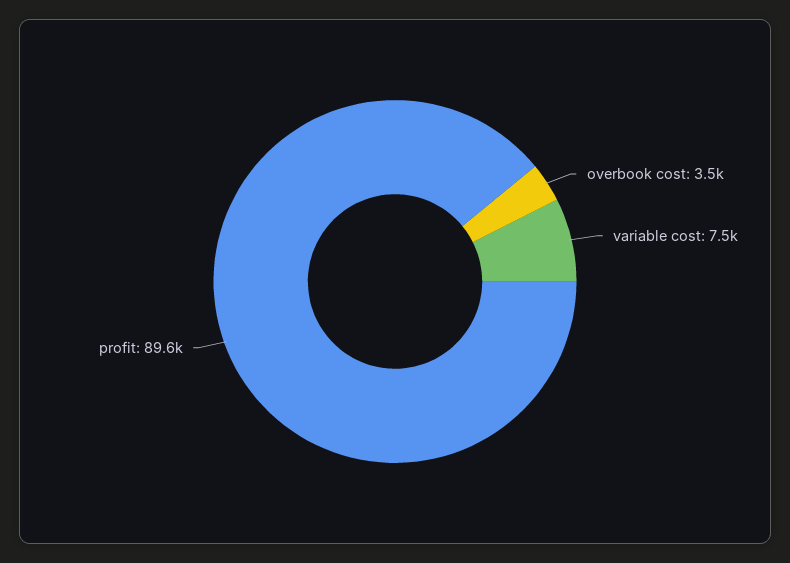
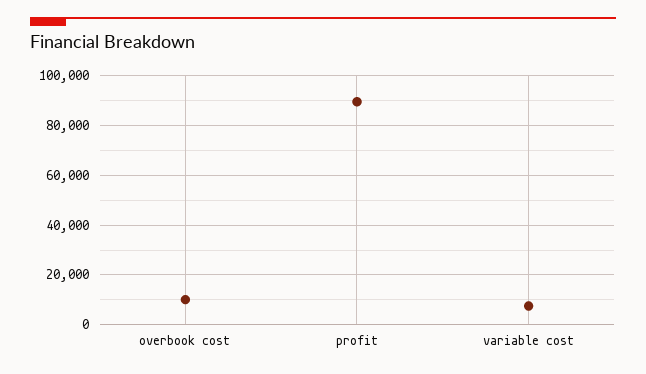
overbook cost: 3500 -> 10000

